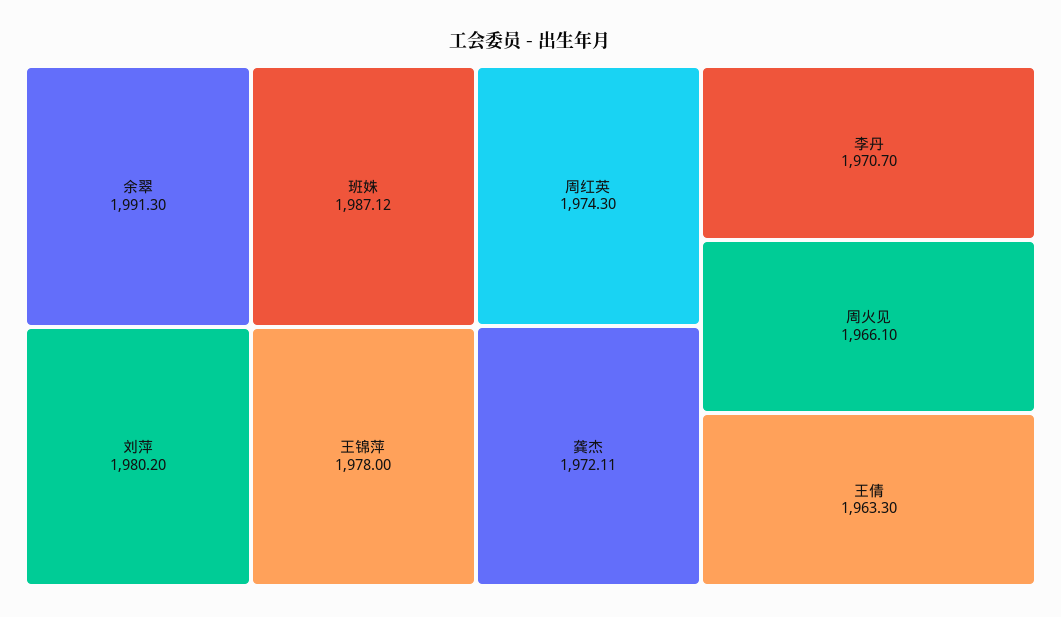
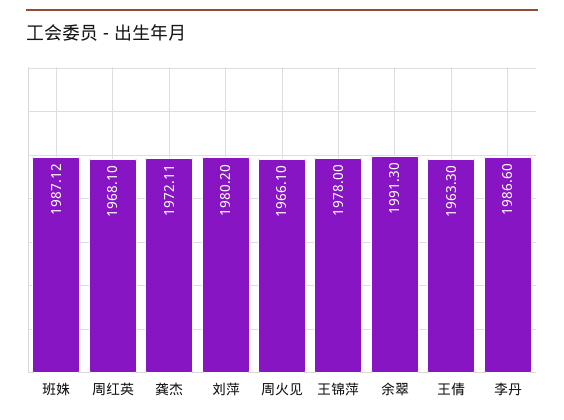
周红英: 1974.3 -> 1968.1
李丹: 1970.7 -> 1986.6

